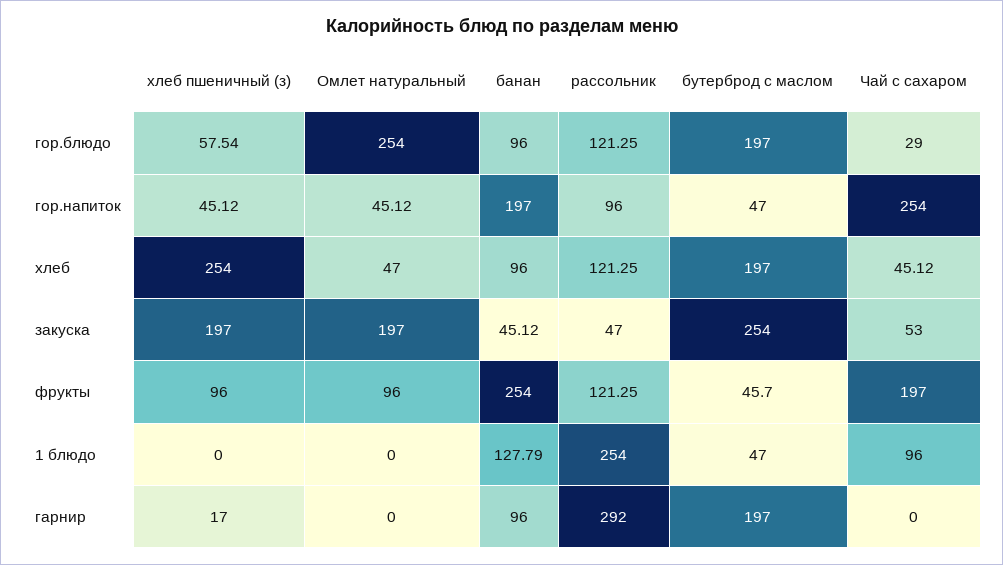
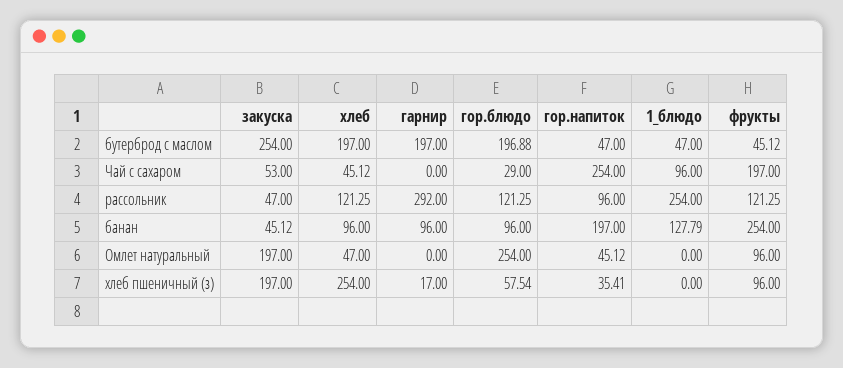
бутерброд с маслом, гор.блюдо: 197 -> 196.88
хлеб пшеничный (з), гор.напиток: 45.12 -> 35.41
бутерброд с маслом, фрукты: 45.7 -> 45.12

